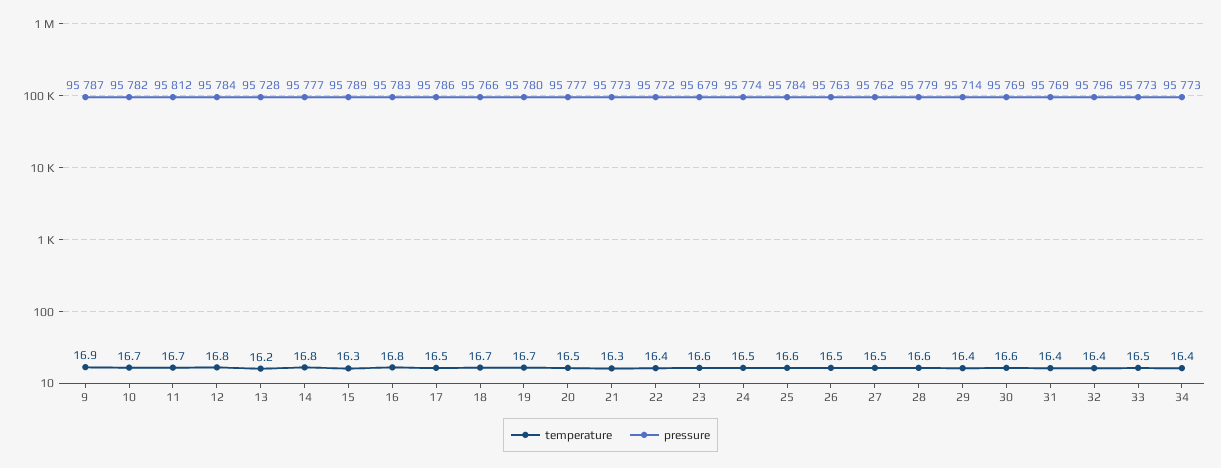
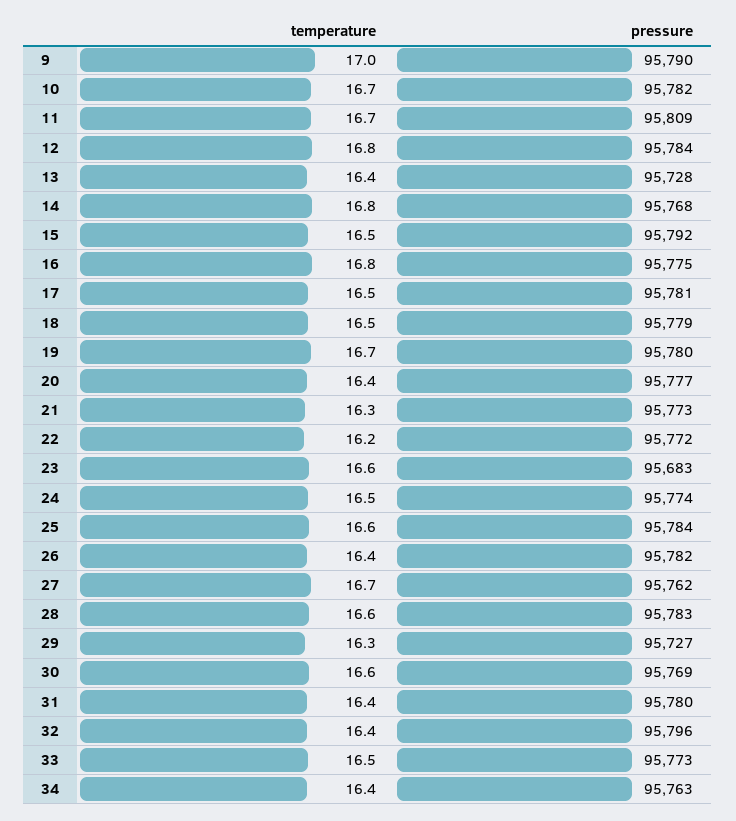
temperature, 9: 16.9 -> 17
pressure, 9: 95787 -> 95790
pressure, 11: 95812 -> 95809
temperature, 13: 16.2 -> 16.4
pressure, 14: 95777 -> 95768
temperature, 15: 16.3 -> 16.5
pressure, 15: 95789 -> 95792
pressure, 16: 95783 -> 95775
pressure, 17: 95786 -> 95781
temperature, 18: 16.7 -> 16.5
pressure, 18: 95766 -> 95779
temperature, 20: 16.5 -> 16.4
temperature, 22: 16.4 -> 16.2
pressure, 23: 95679 -> 95683
temperature, 26: 16.5 -> 16.4
pressure, 26: 95763 -> 95782
temperature, 27: 16.5 -> 16.7
pressure, 28: 95779 -> 95783
temperature, 29: 16.4 -> 16.3
pressure, 29: 95714 -> 95727
pressure, 31: 95769 -> 95780
pressure, 34: 95773 -> 95763

